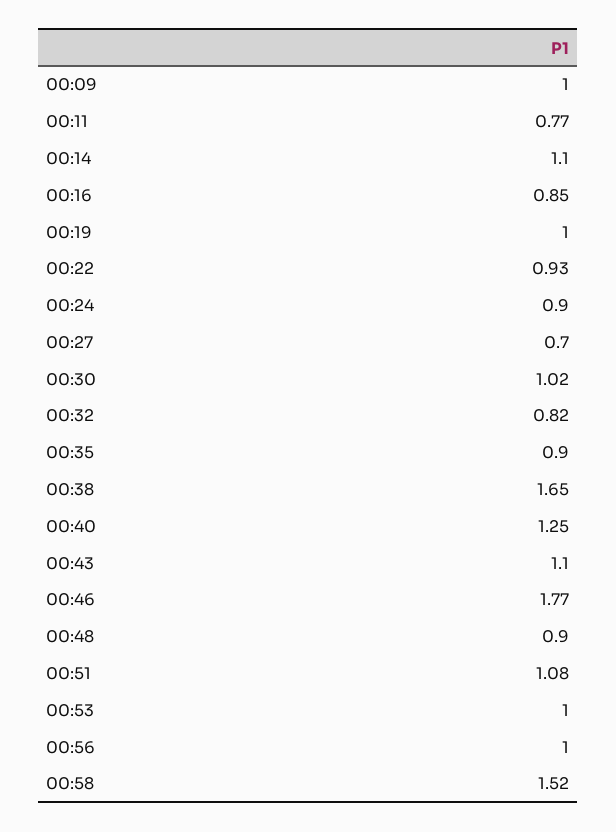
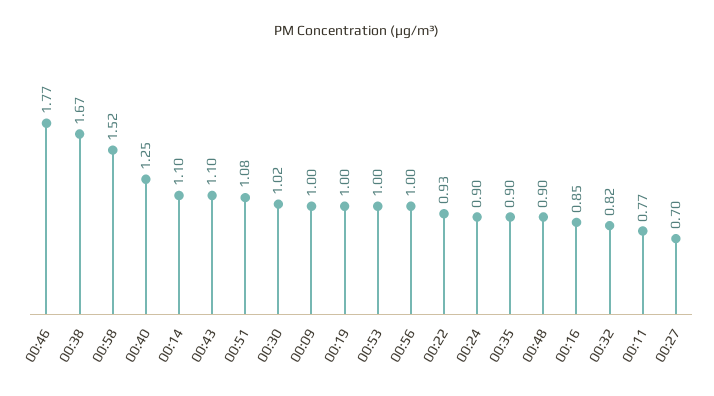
00:38: 1.65 -> 1.67

